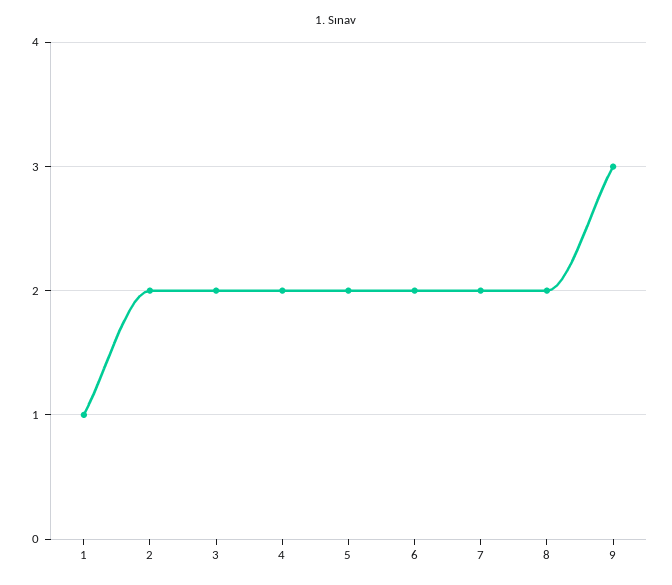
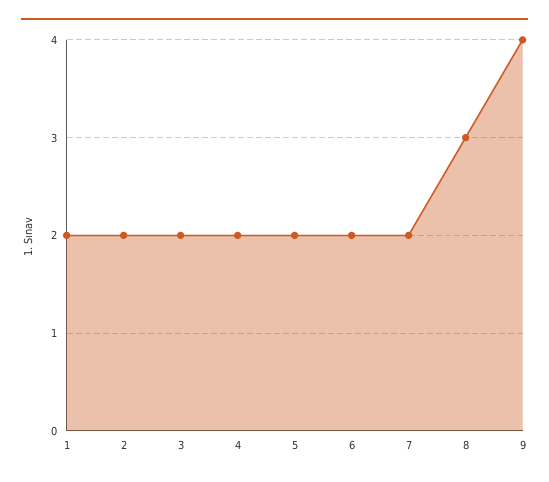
1: 1 -> 2
8: 2 -> 3
9: 3 -> 4

